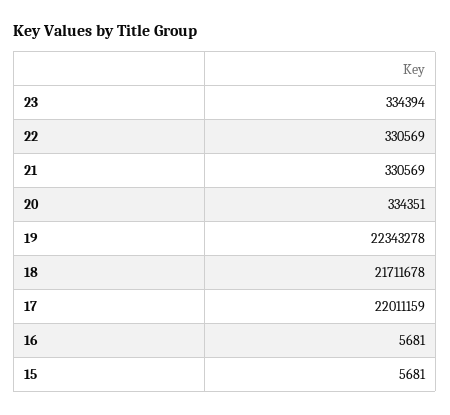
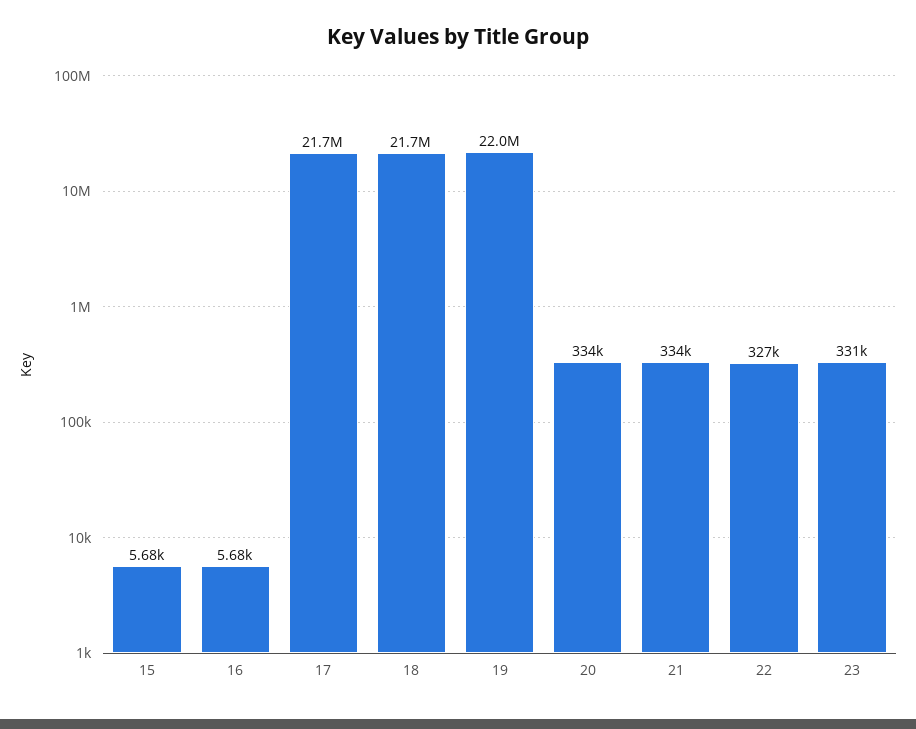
23: 334394 -> 331000
22: 330569 -> 327000
21: 330569 -> 334000
19: 22343278 -> 22000000
17: 22011159 -> 21700000

